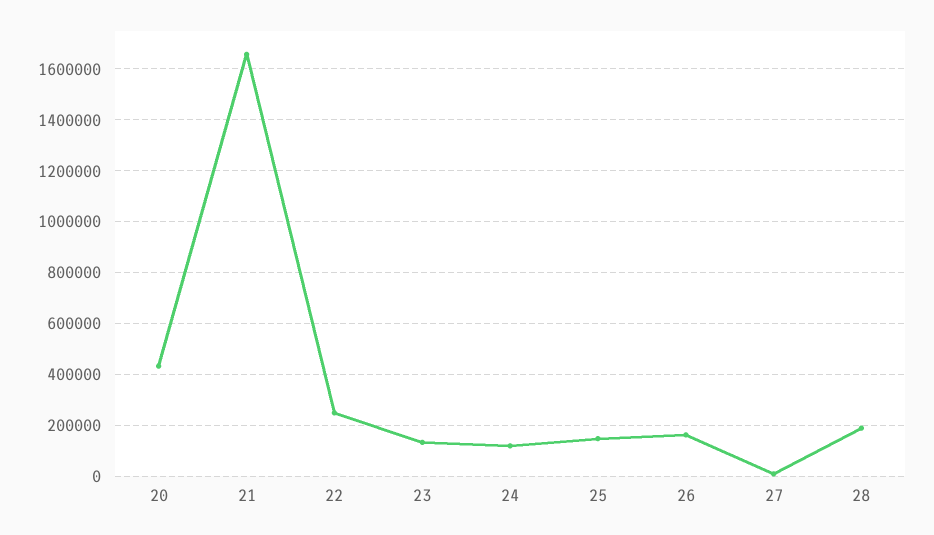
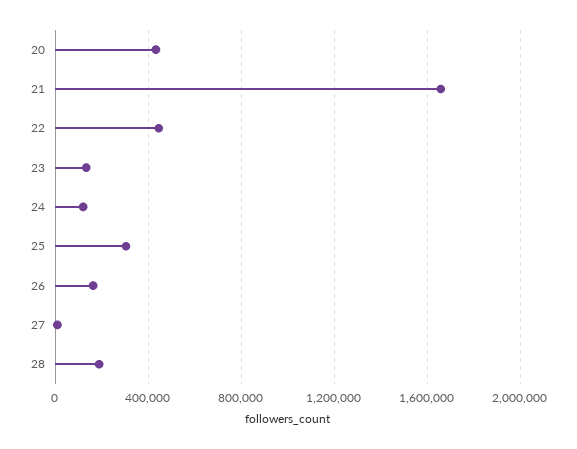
22: 250000 -> 450000
25: 150000 -> 300000

